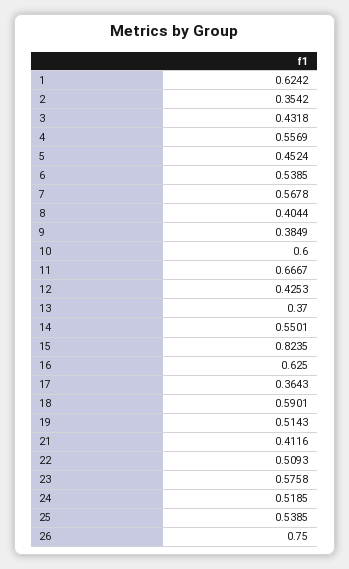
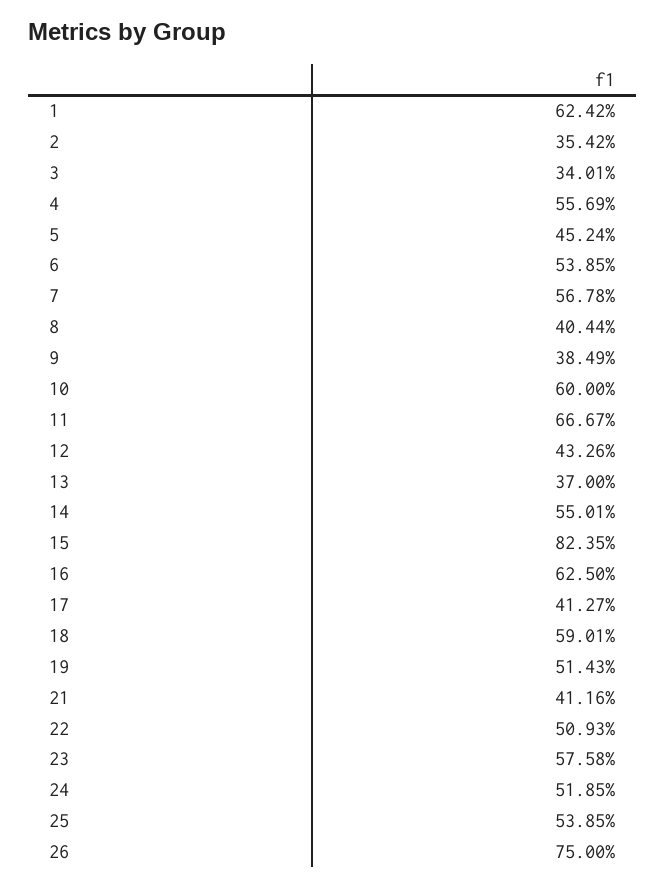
3: 0.4318 -> 0.3401
12: 0.4253 -> 0.4326
17: 0.3643 -> 0.4127

